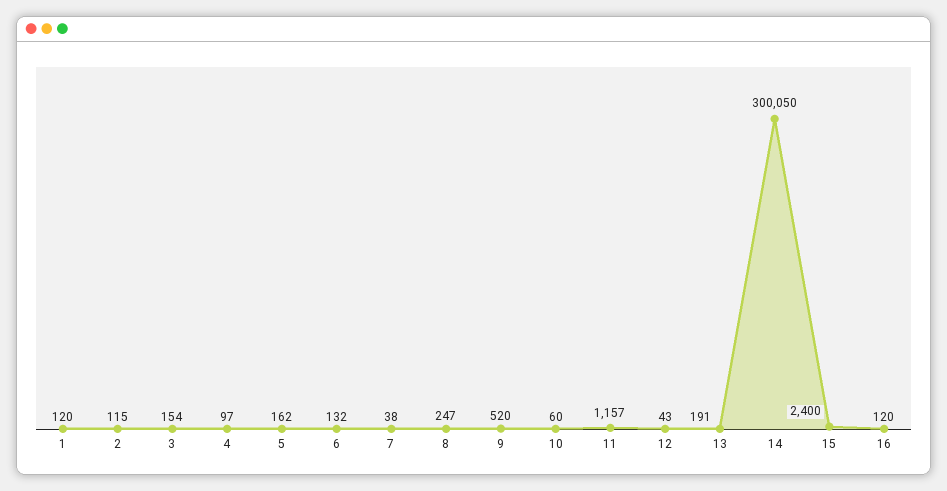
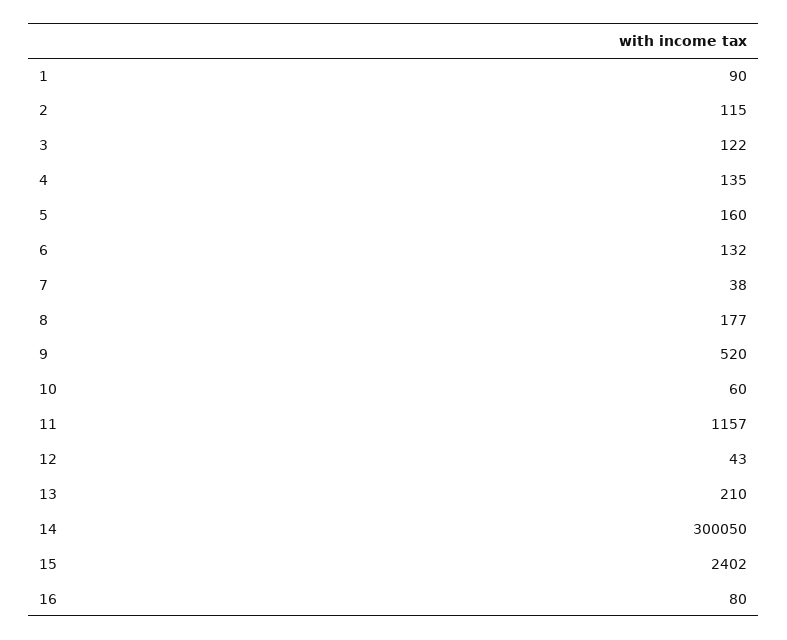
1: 120 -> 90
3: 154 -> 122
4: 97 -> 135
5: 162 -> 160
8: 247 -> 177
13: 191 -> 210
15: 2400 -> 2402
16: 120 -> 80

